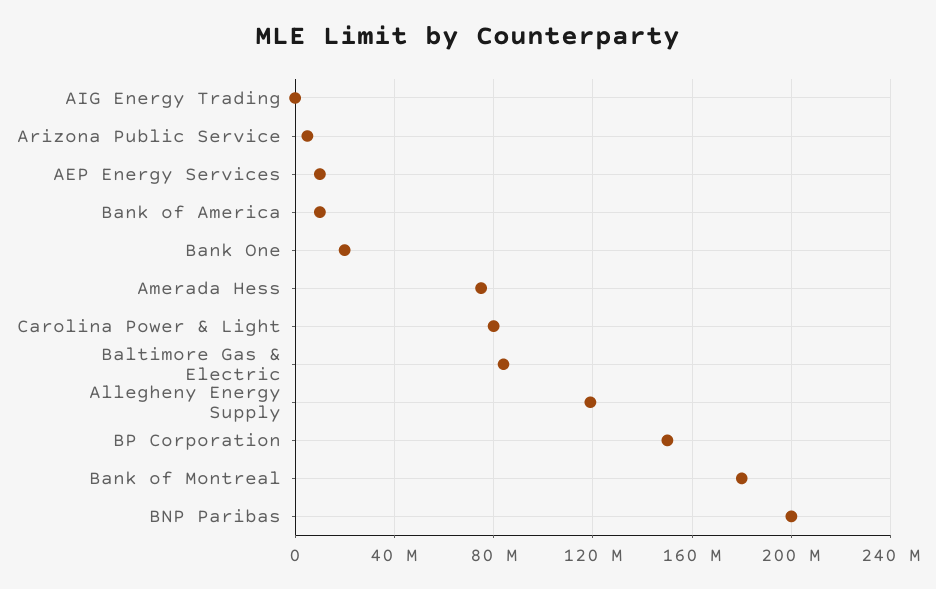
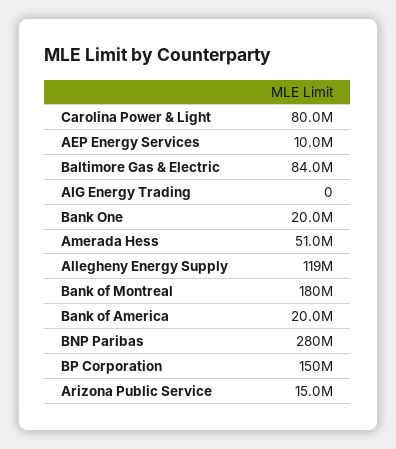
Arizona Public Service: 5000000 -> 15000000
Bank of America: 10000000 -> 20000000
Amerada Hess: 75000000 -> 51000000
BNP Paribas: 200000000 -> 280000000

